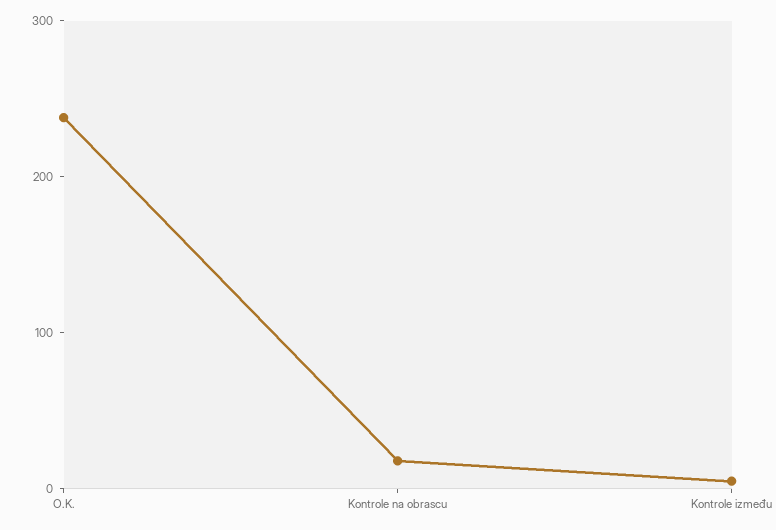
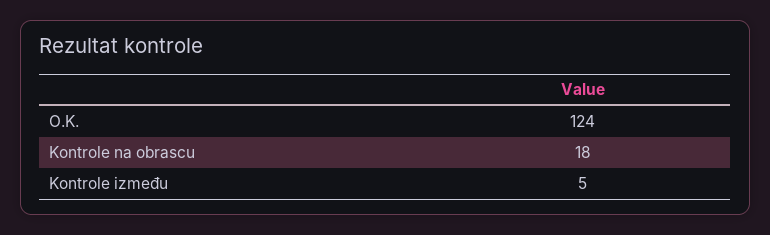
O.K.: 240 -> 124

